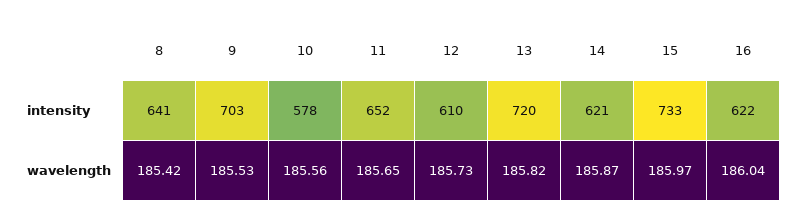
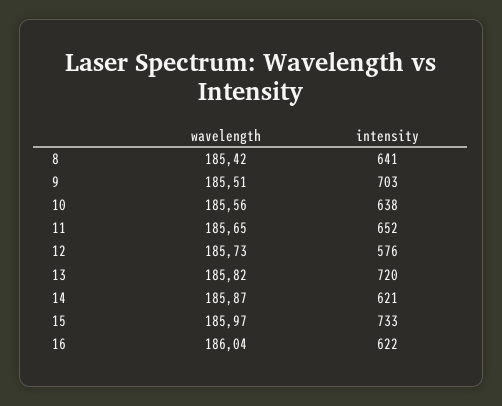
10, intensity: 578 -> 638
12, intensity: 610 -> 576
9, wavelength: 185.53 -> 185.51

